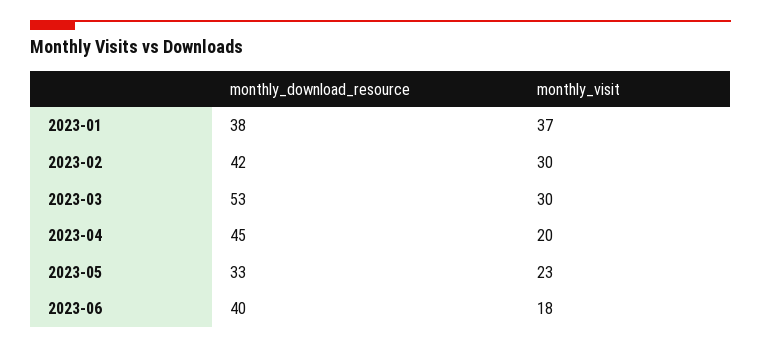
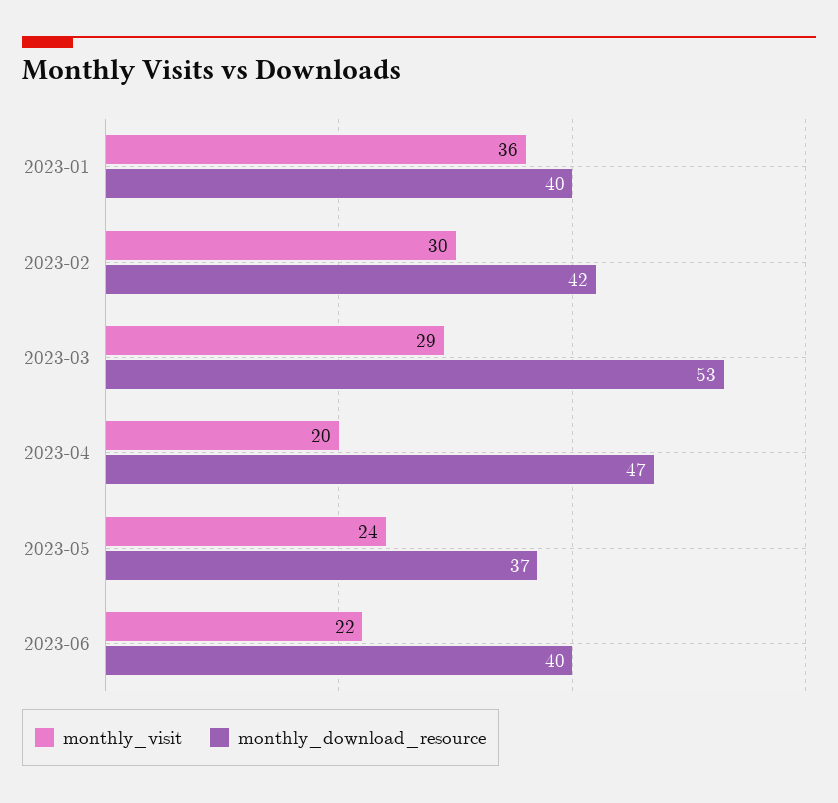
monthly_download_resource, 2023-01: 38 -> 40
monthly_visit, 2023-01: 37 -> 36
monthly_visit, 2023-03: 30 -> 29
monthly_download_resource, 2023-04: 45 -> 47
monthly_download_resource, 2023-05: 33 -> 37
monthly_visit, 2023-05: 23 -> 24
monthly_visit, 2023-06: 18 -> 22

